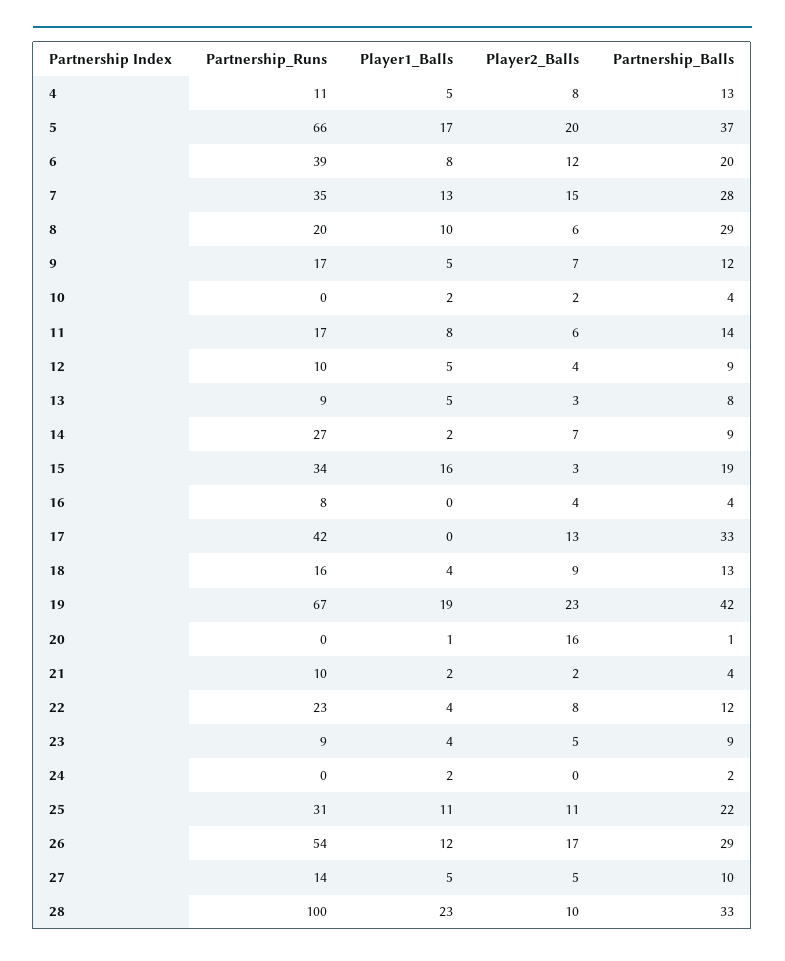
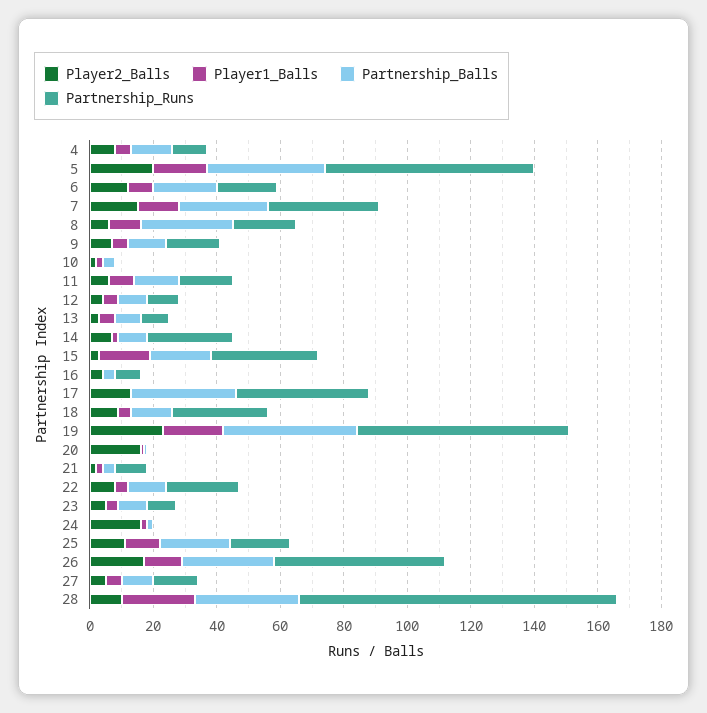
Partnership_Runs, 6: 39 -> 20
Partnership_Runs, 18: 16 -> 30
Player2_Balls, 24: 0 -> 15
Partnership_Runs, 25: 31 -> 20

